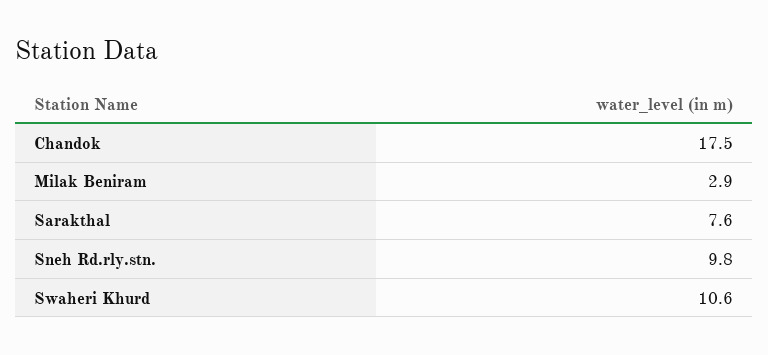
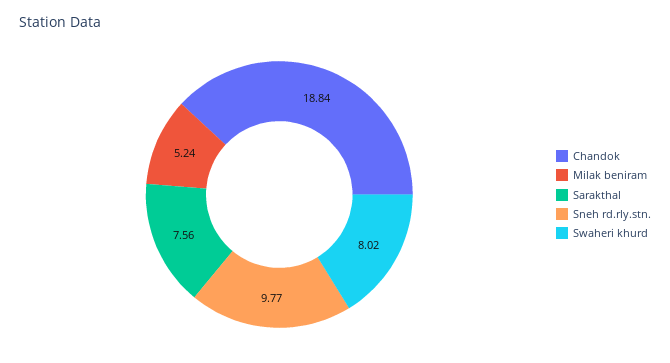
Chandok: 17.5 -> 18.84
Milak Beniram: 2.9 -> 5.24
Swaheri Khurd: 10.6 -> 8.02

